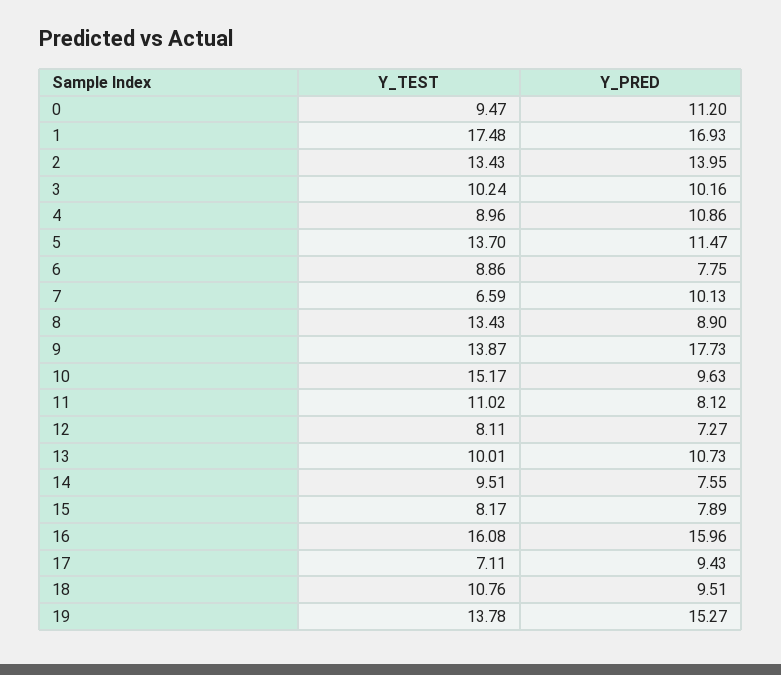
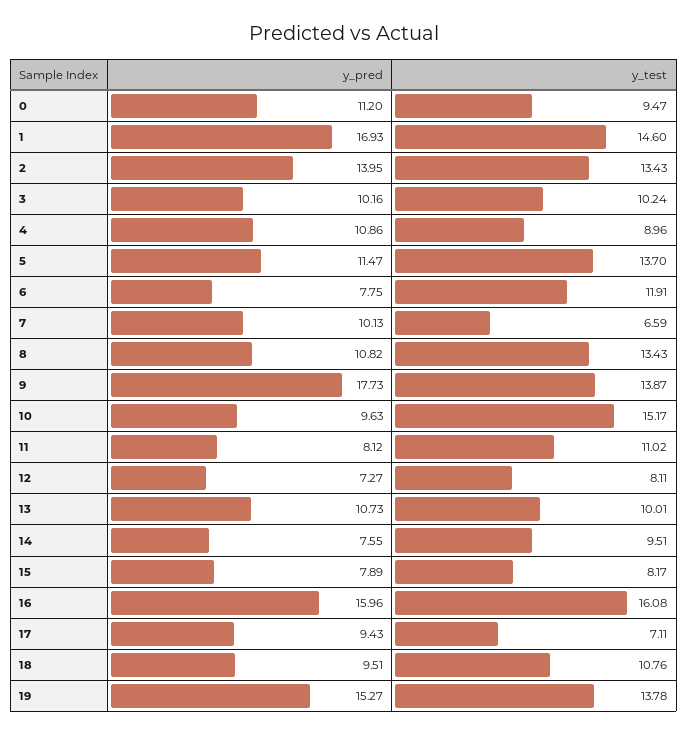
Y_TEST, 1: 17.48 -> 14.6
Y_TEST, 6: 8.86 -> 11.91
Y_PRED, 8: 8.9 -> 10.82

